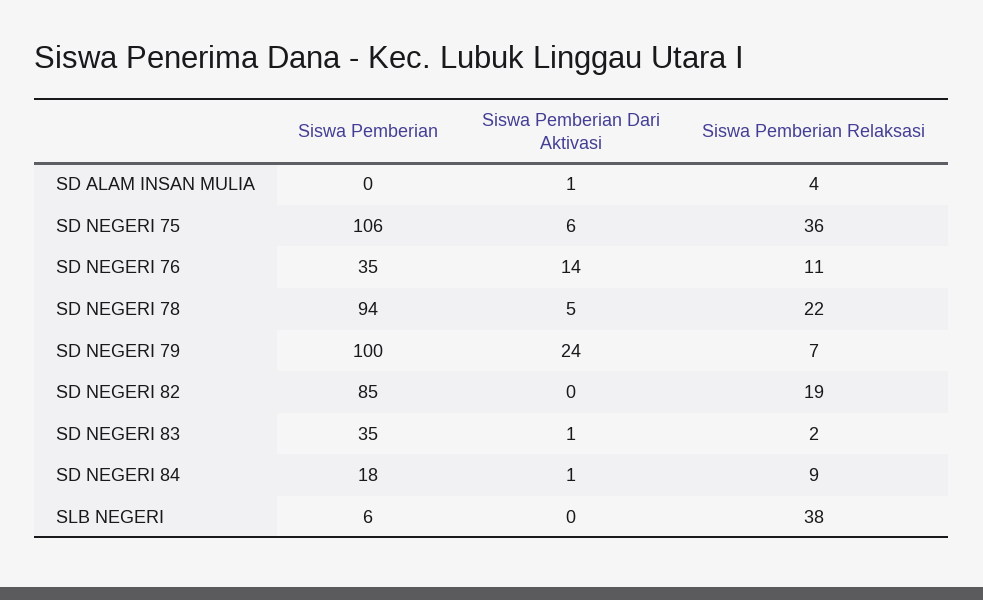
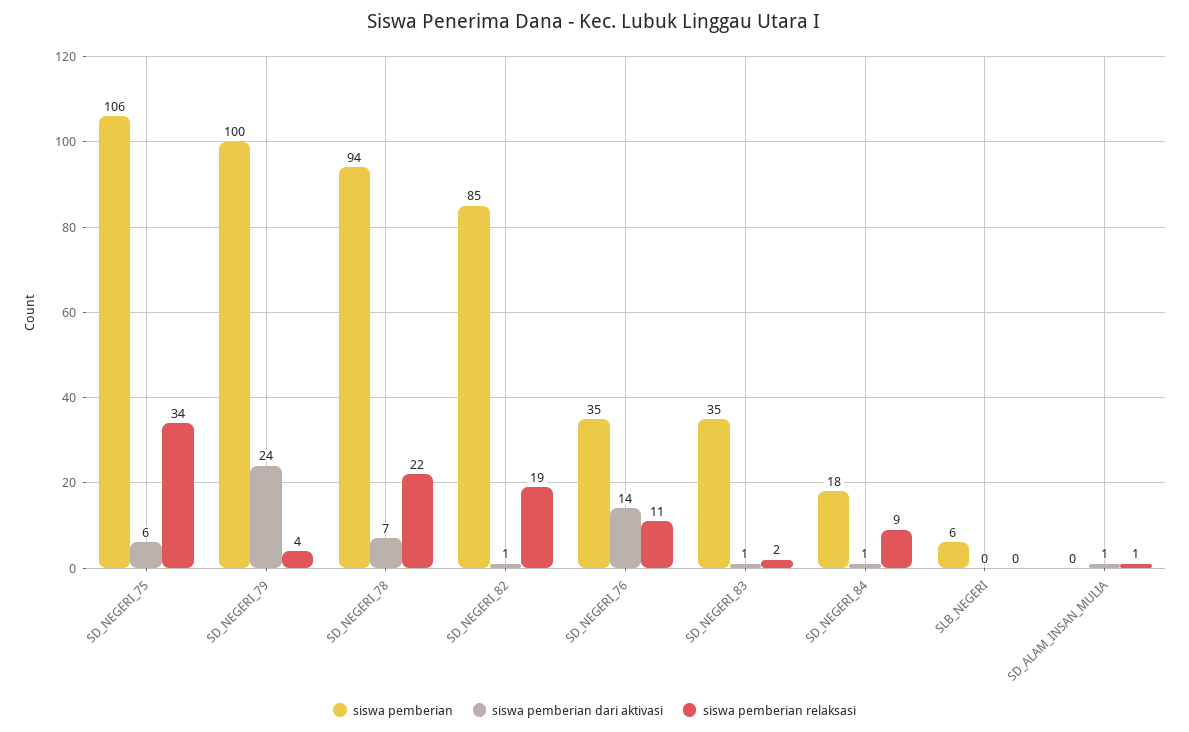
Siswa Pemberian Relaksasi, SD ALAM INSAN MULIA: 4 -> 1
Siswa Pemberian Relaksasi, SD NEGERI 75: 36 -> 34
Siswa Pemberian Dari Aktivasi, SD NEGERI 78: 5 -> 7
Siswa Pemberian Relaksasi, SD NEGERI 79: 7 -> 4
Siswa Pemberian Dari Aktivasi, SD NEGERI 82: 0 -> 1
Siswa Pemberian Relaksasi, SLB NEGERI: 38 -> 0

